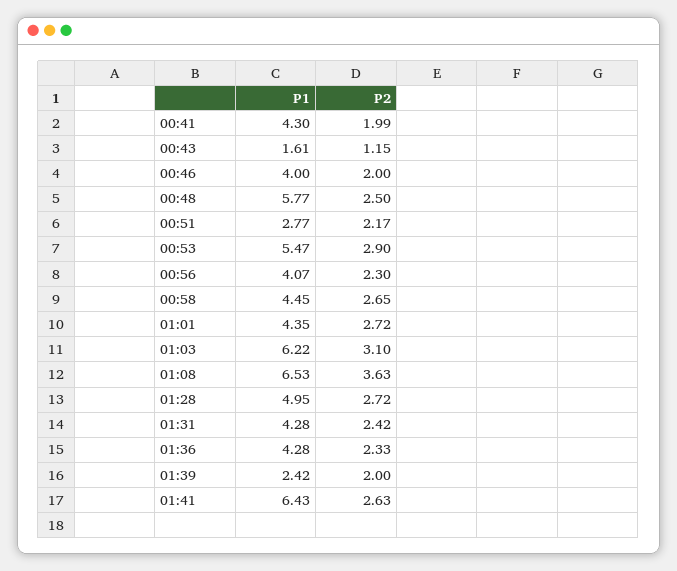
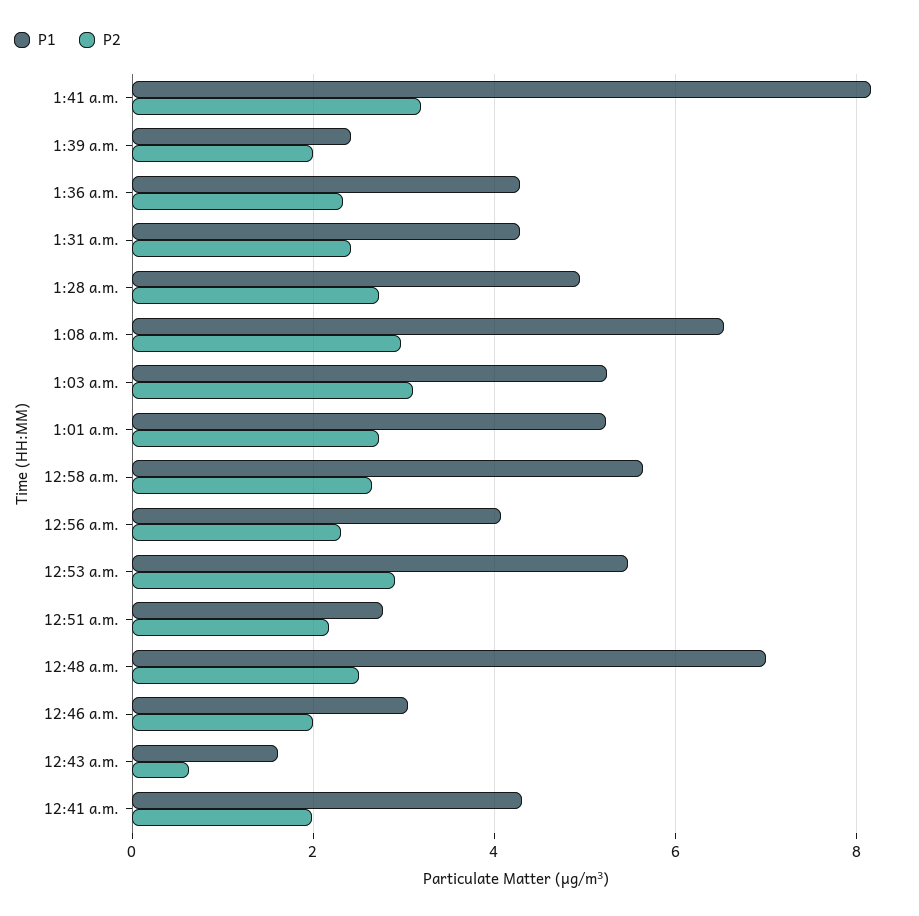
P2, 00:43: 1.15 -> 0.6
P1, 00:46: 4 -> 3
P1, 00:48: 5.77 -> 7
P1, 00:58: 4.45 -> 5.6
P1, 01:01: 4.35 -> 5.2
P1, 01:03: 6.22 -> 5.2
P2, 01:08: 3.63 -> 3
P1, 01:41: 6.43 -> 8.2
P2, 01:41: 2.63 -> 3.2

